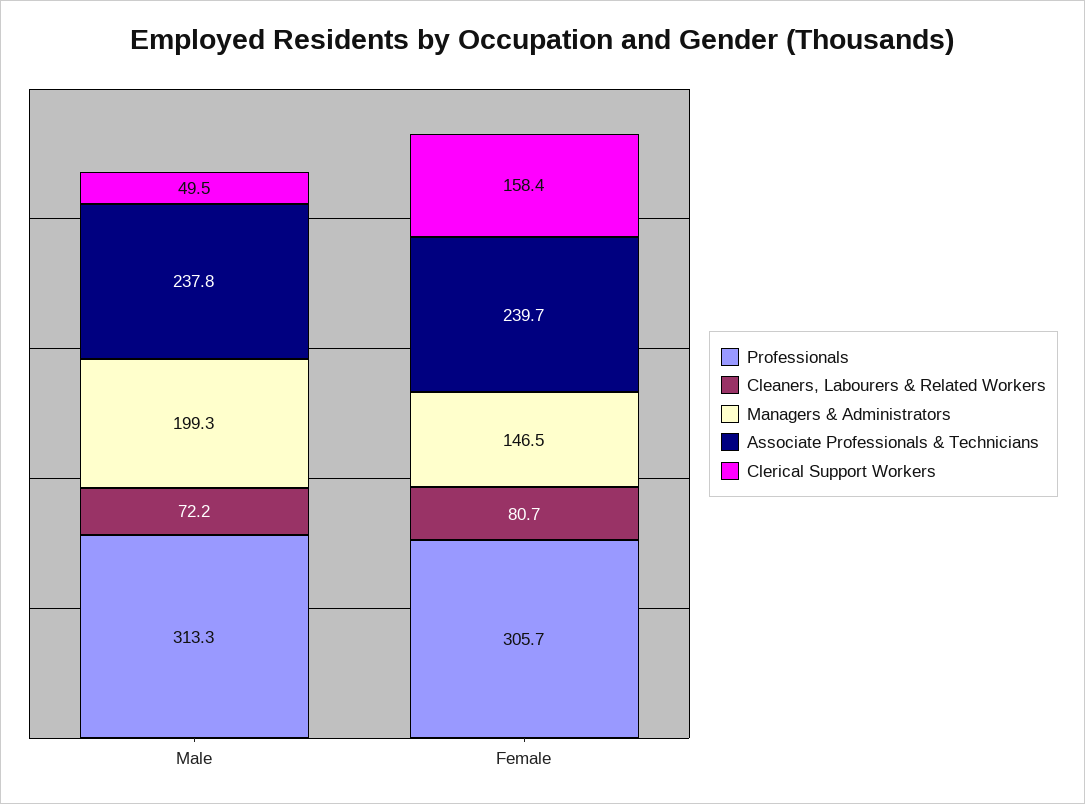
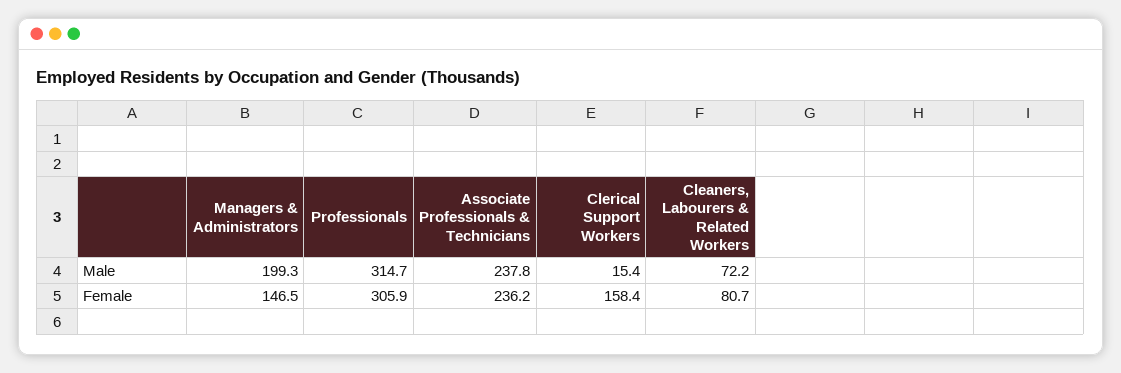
Professionals, Male: 313.3 -> 314.7
Clerical Support Workers, Male: 49.5 -> 15.4
Professionals, Female: 305.7 -> 305.9
Associate Professionals & Technicians, Female: 239.7 -> 236.2

